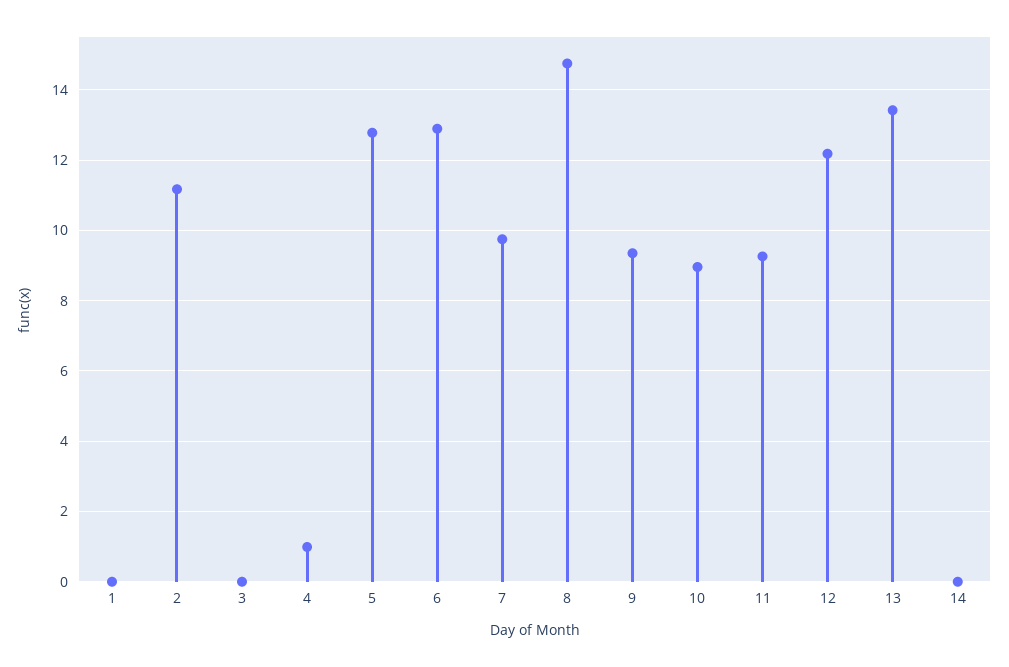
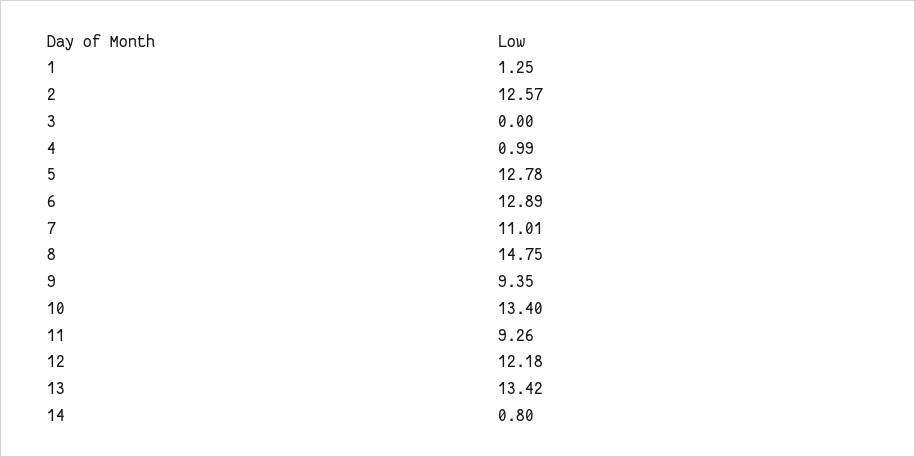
1: 0 -> 1.25
2: 11.2 -> 12.57
7: 9.8 -> 11.01
10: 9 -> 13.4
14: 0 -> 0.8

